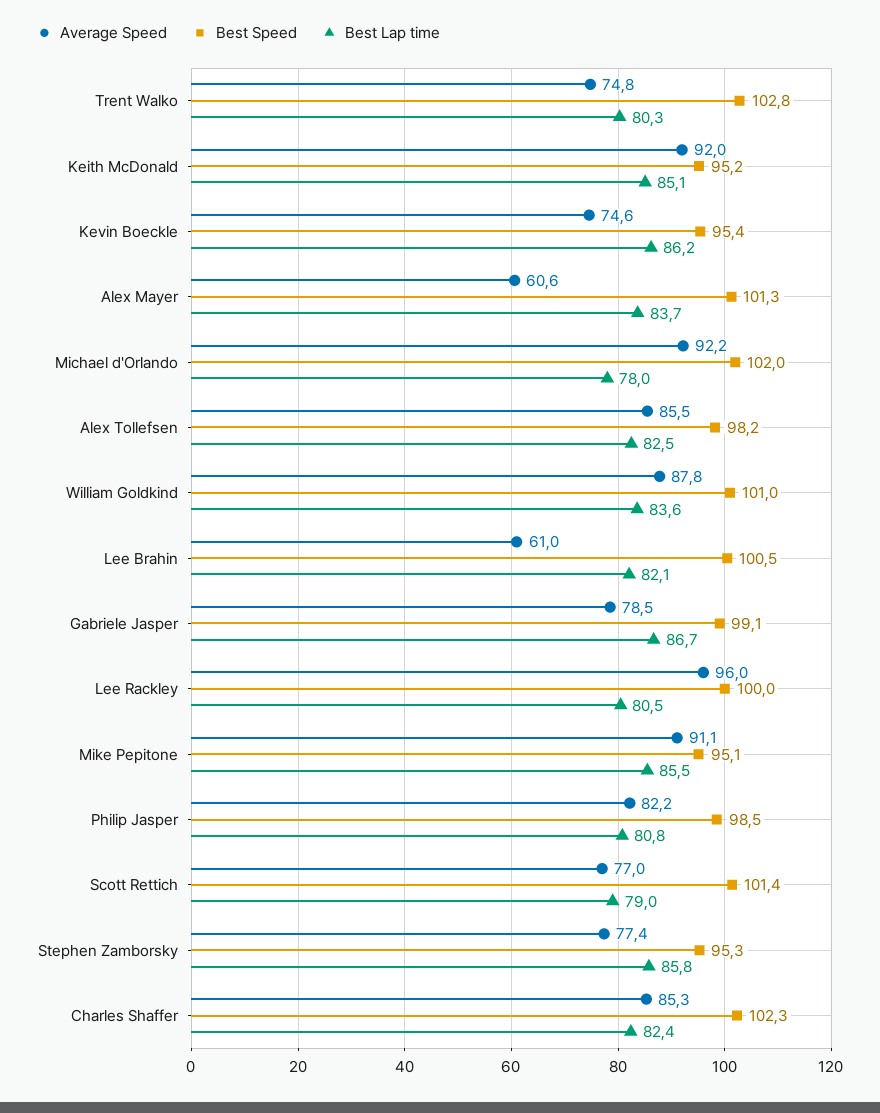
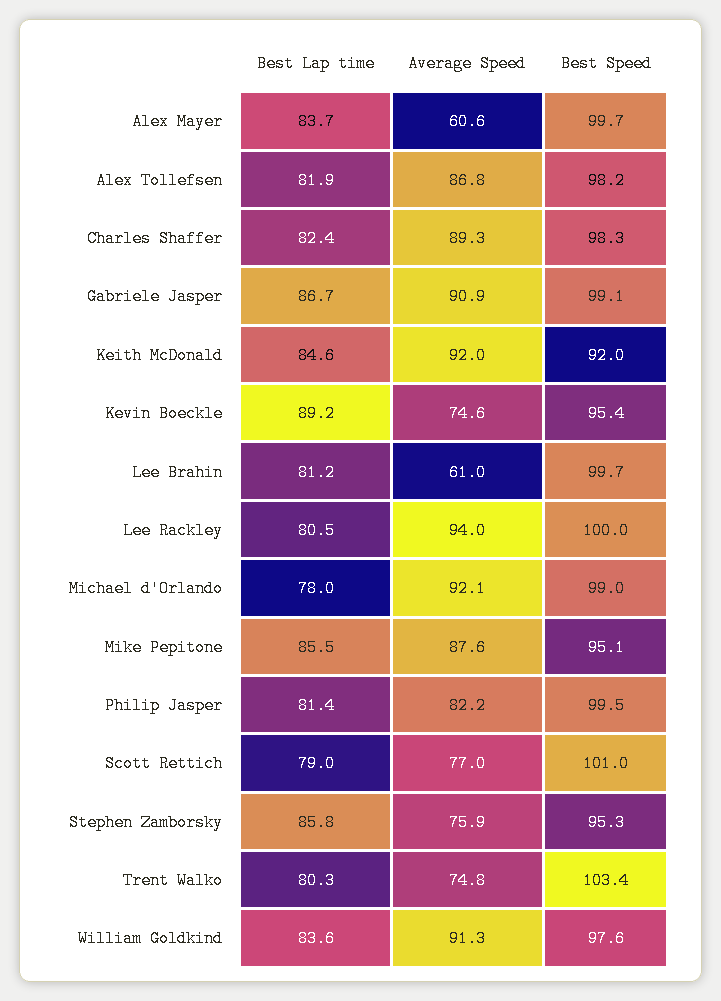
Best Speed, Trent Walko: 102.8 -> 103.4
Best Speed, Keith McDonald: 95.2 -> 92
Best Lap time, Keith McDonald: 85.1 -> 84.6
Best Lap time, Kevin Boeckle: 86.2 -> 89.2
Best Speed, Alex Mayer: 101.3 -> 99.7
Average Speed, Michael d'Orlando: 92.2 -> 92.1
Best Speed, Michael d'Orlando: 102 -> 99
Average Speed, Alex Tollefsen: 85.5 -> 86.8
Best Lap time, Alex Tollefsen: 82.5 -> 81.9
Average Speed, William Goldkind: 87.8 -> 91.3
Best Speed, William Goldkind: 101 -> 97.6
Best Speed, Lee Brahin: 100.5 -> 99.7
Best Lap time, Lee Brahin: 82.1 -> 81.2
Average Speed, Gabriele Jasper: 78.5 -> 90.9
Average Speed, Lee Rackley: 96 -> 94
Average Speed, Mike Pepitone: 91.1 -> 87.6
Best Speed, Philip Jasper: 98.5 -> 99.5
Best Lap time, Philip Jasper: 80.8 -> 81.4
Best Speed, Scott Rettich: 101.4 -> 101
Average Speed, Stephen Zamborsky: 77.4 -> 75.9
Average Speed, Charles Shaffer: 85.3 -> 89.3
Best Speed, Charles Shaffer: 102.3 -> 98.3

